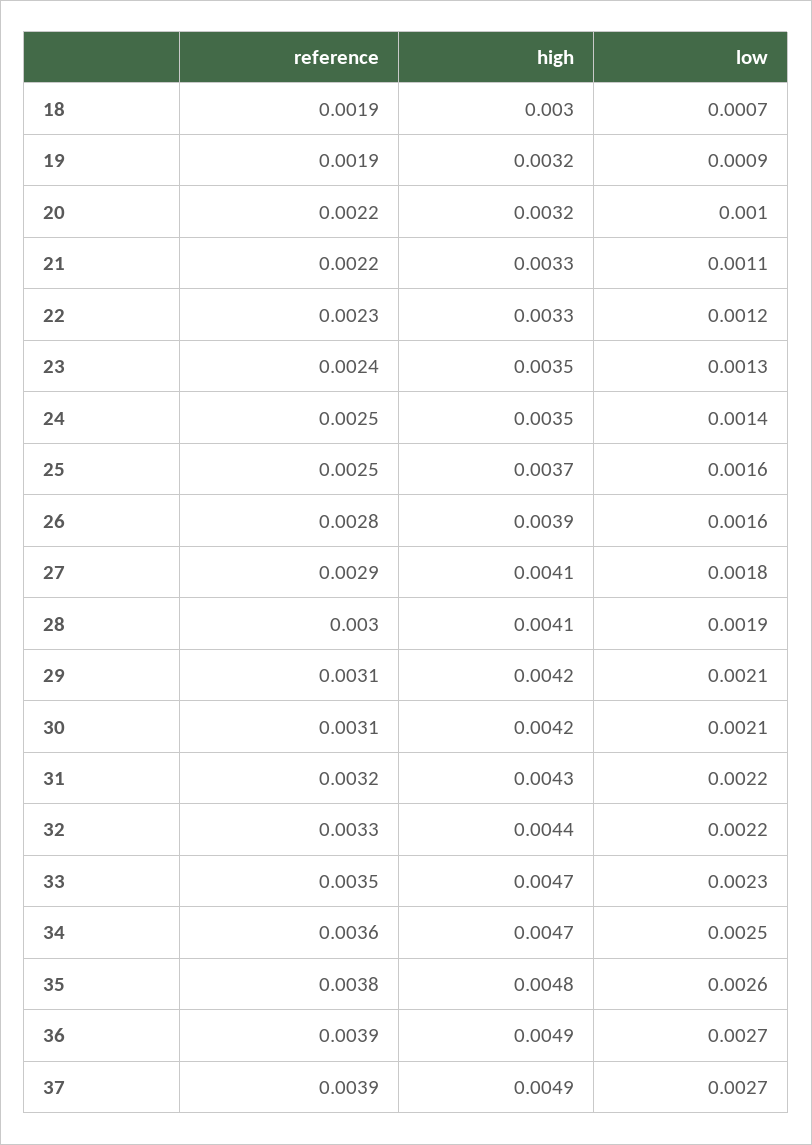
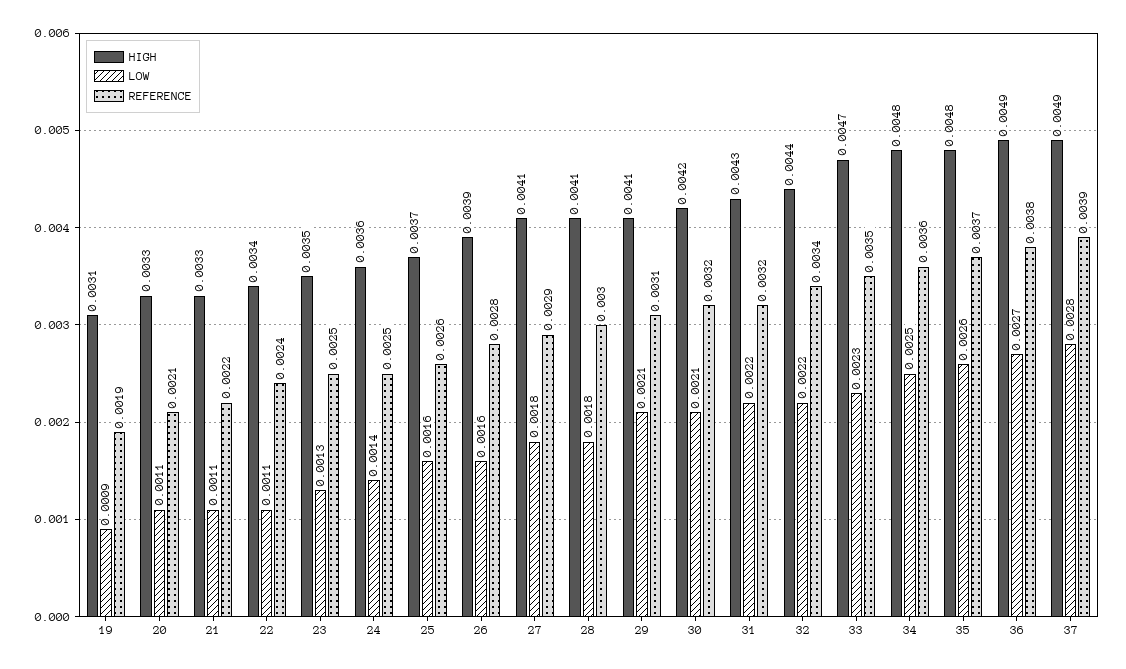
reference, 18: 0.0019 -> none
high, 18: 0.003 -> none
low, 18: 0.0007 -> none
high, 19: 0.0032 -> 0.0031
reference, 20: 0.0022 -> 0.0021
high, 20: 0.0032 -> 0.0033
low, 20: 0.001 -> 0.0011
reference, 22: 0.0023 -> 0.0024
high, 22: 0.0033 -> 0.0034
low, 22: 0.0012 -> 0.0011
reference, 23: 0.0024 -> 0.0025
high, 24: 0.0035 -> 0.0036
reference, 25: 0.0025 -> 0.0026
low, 28: 0.0019 -> 0.0018
high, 29: 0.0042 -> 0.0041
reference, 30: 0.0031 -> 0.0032
reference, 32: 0.0033 -> 0.0034
high, 34: 0.0047 -> 0.0048
reference, 35: 0.0038 -> 0.0037
reference, 36: 0.0039 -> 0.0038
low, 37: 0.0027 -> 0.0028

